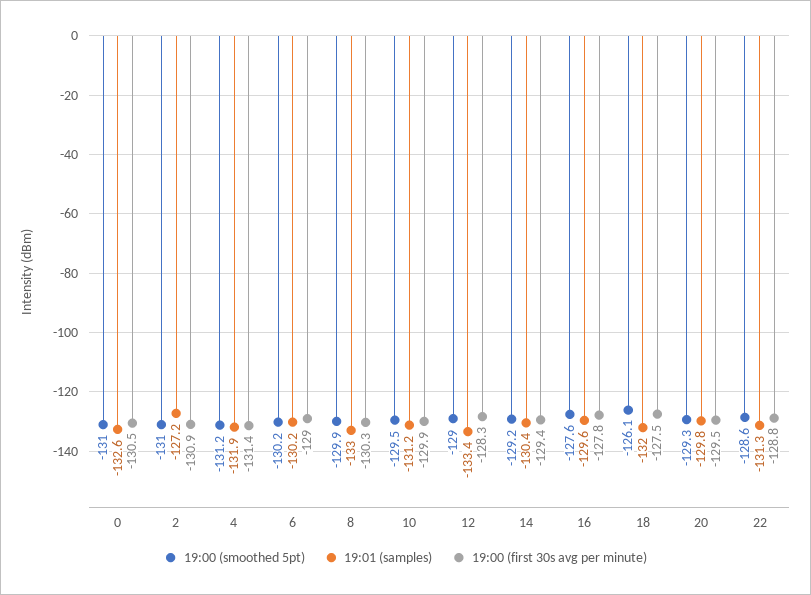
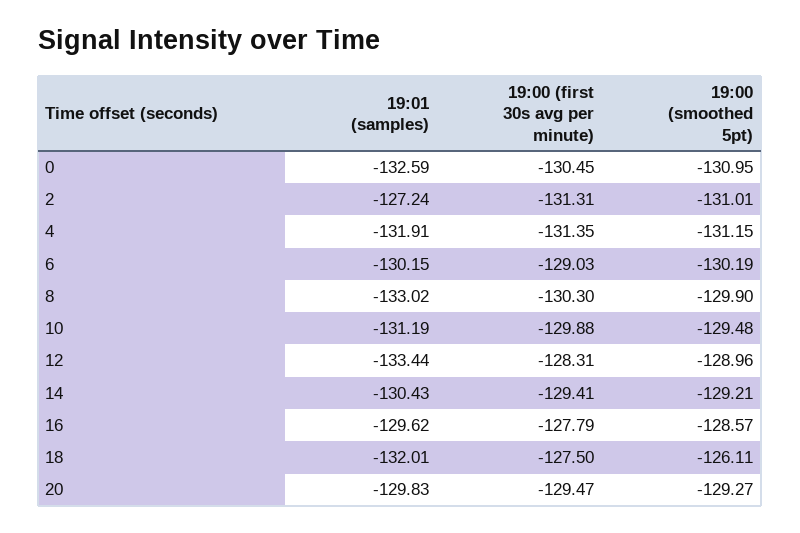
19:00 (first 30s avg per minute), 2: -130.9 -> -131.31
19:00 (smoothed 5pt), 16: -127.6 -> -128.57
19:00 (smoothed 5pt), 22: -128.6 -> none
19:01 (samples), 22: -131.3 -> none
19:00 (first 30s avg per minute), 22: -128.8 -> none

